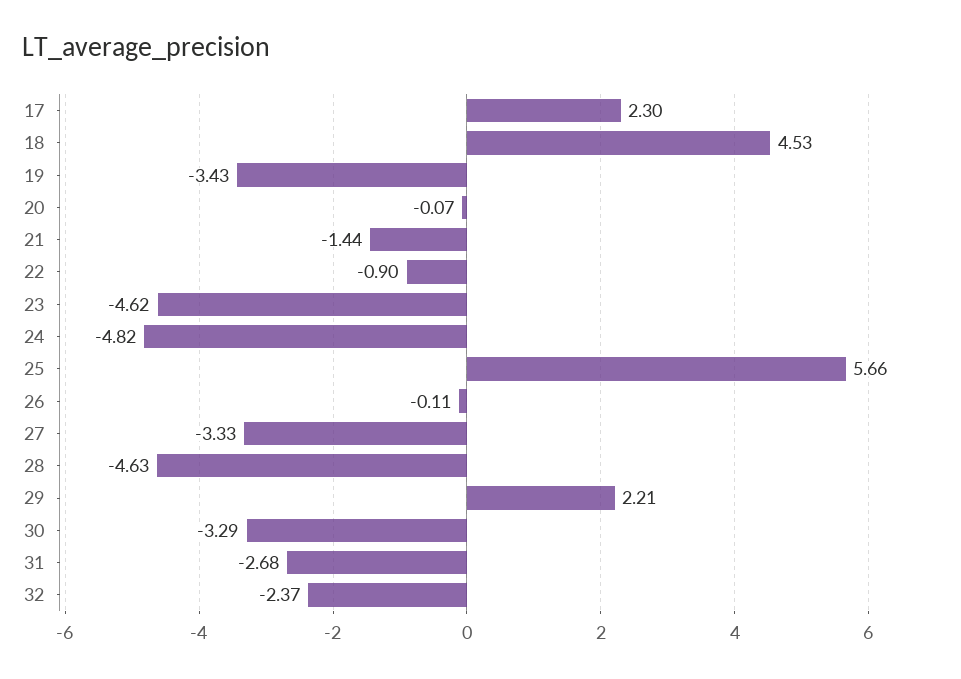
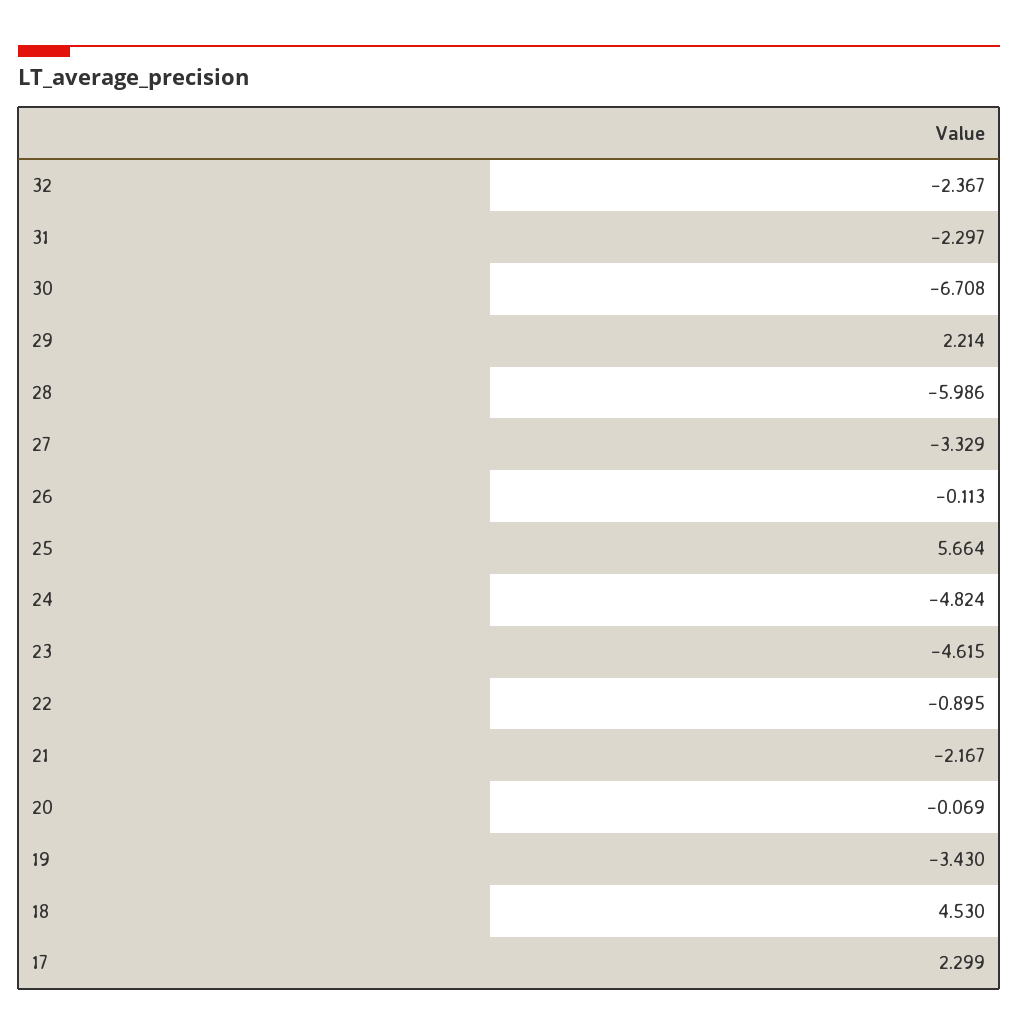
21: -1.44 -> -2.167
28: -4.63 -> -5.986
30: -3.29 -> -6.708
31: -2.68 -> -2.297

